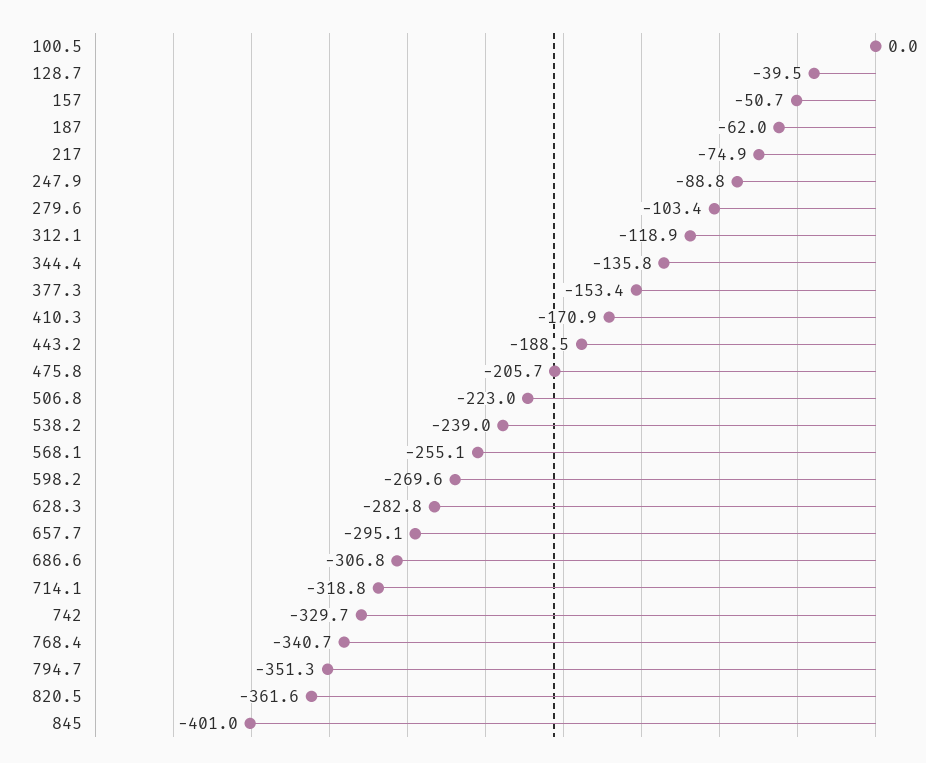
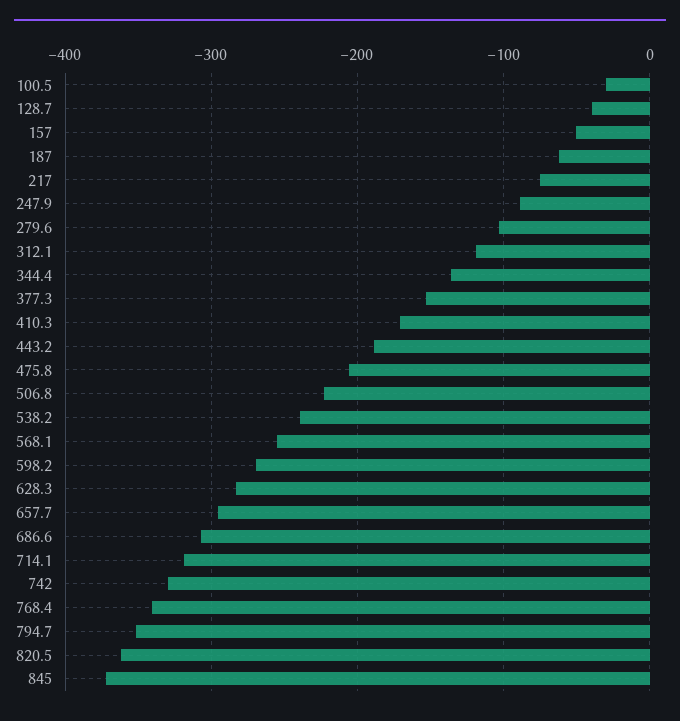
100.5: 0 -> -30
845: -401 -> -370

